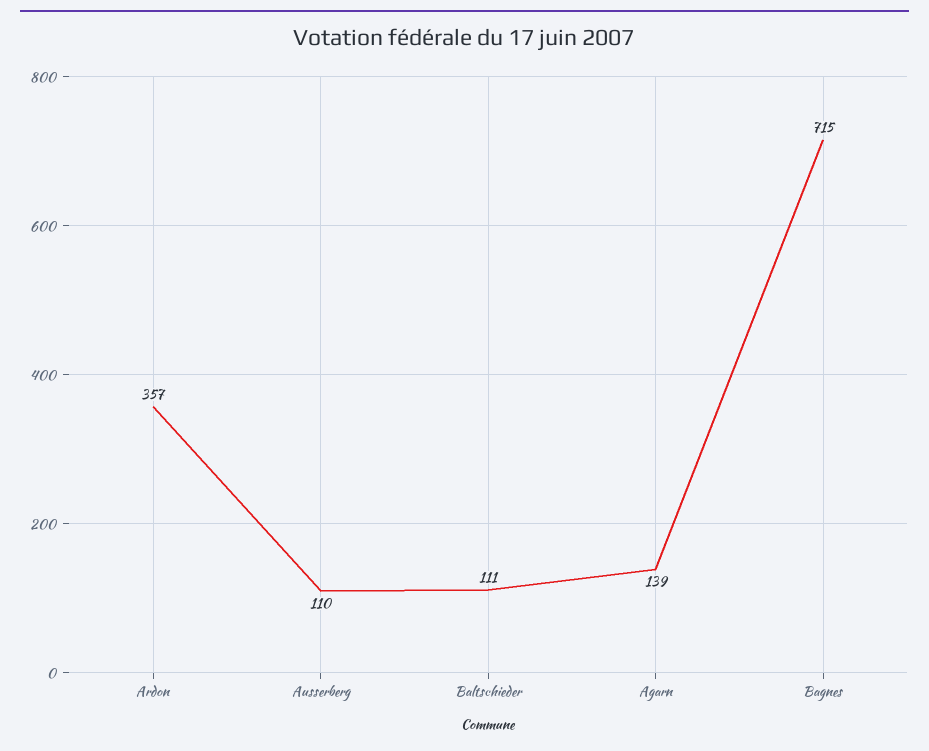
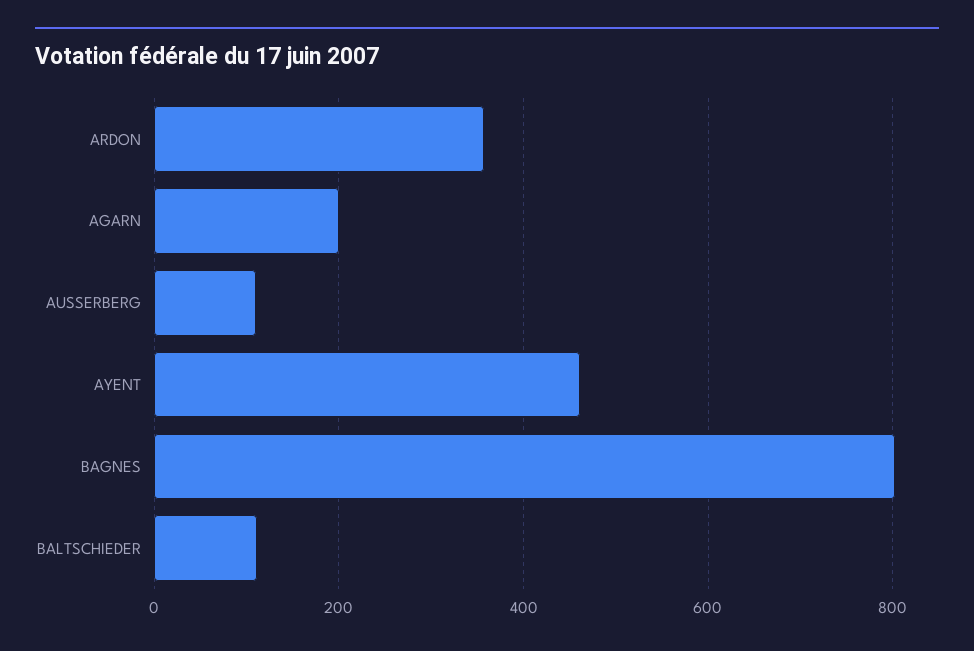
Agarn: 139 -> 200
Bagnes: 715 -> 800
AYENT: none -> 460

